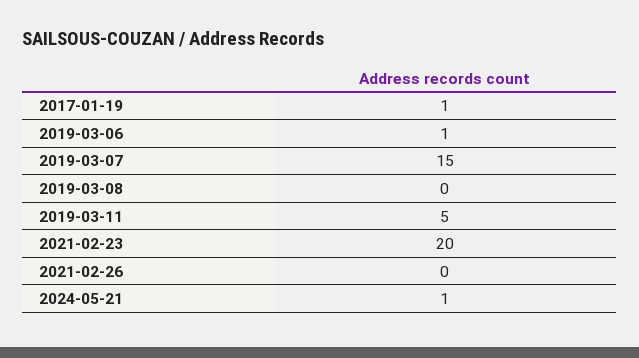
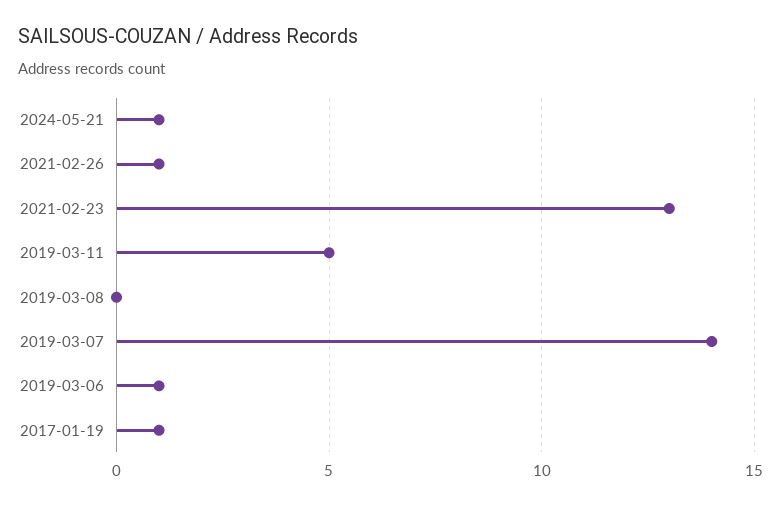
2019-03-07: 15 -> 14
2021-02-23: 20 -> 13
2021-02-26: 0 -> 1

